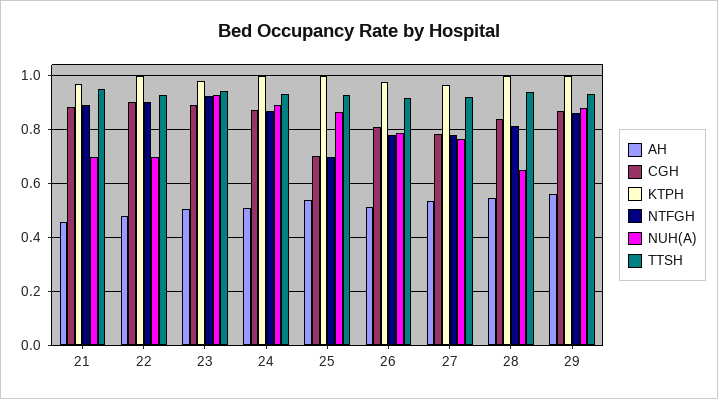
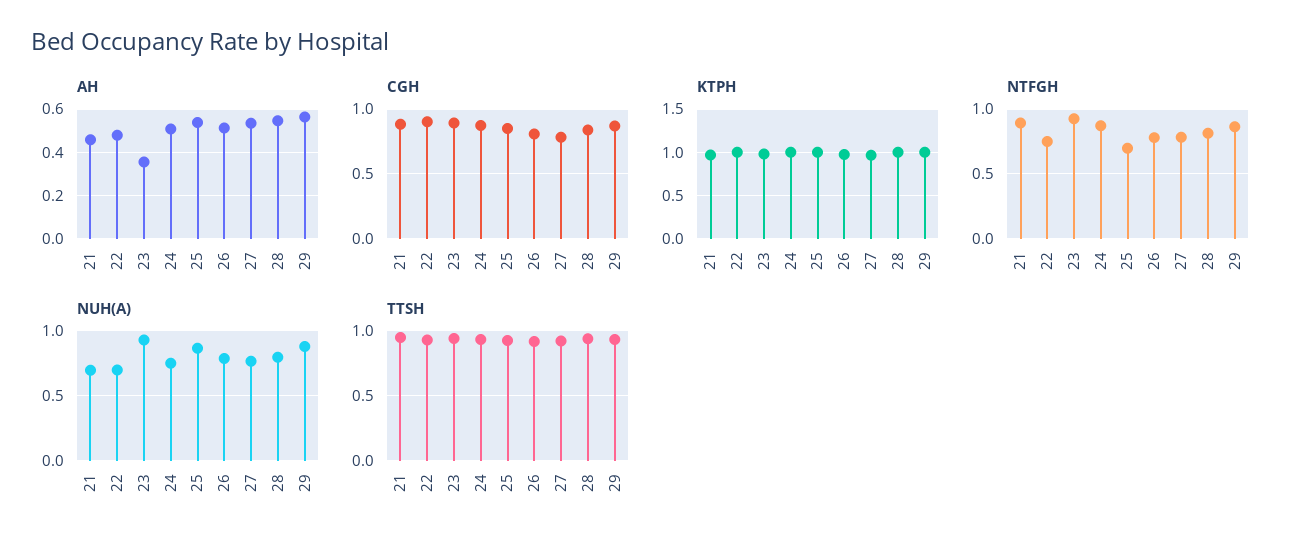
NTFGH, 22: 0.9 -> 0.75
AH, 23: 0.5 -> 0.35
NUH(A), 24: 0.9 -> 0.75
CGH, 25: 0.7 -> 0.85
NUH(A), 28: 0.65 -> 0.8

